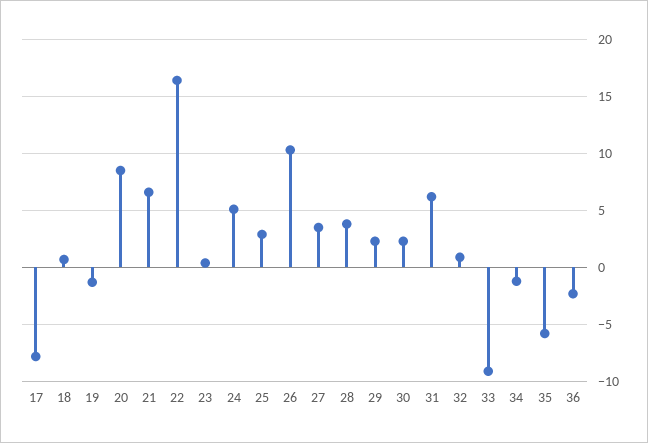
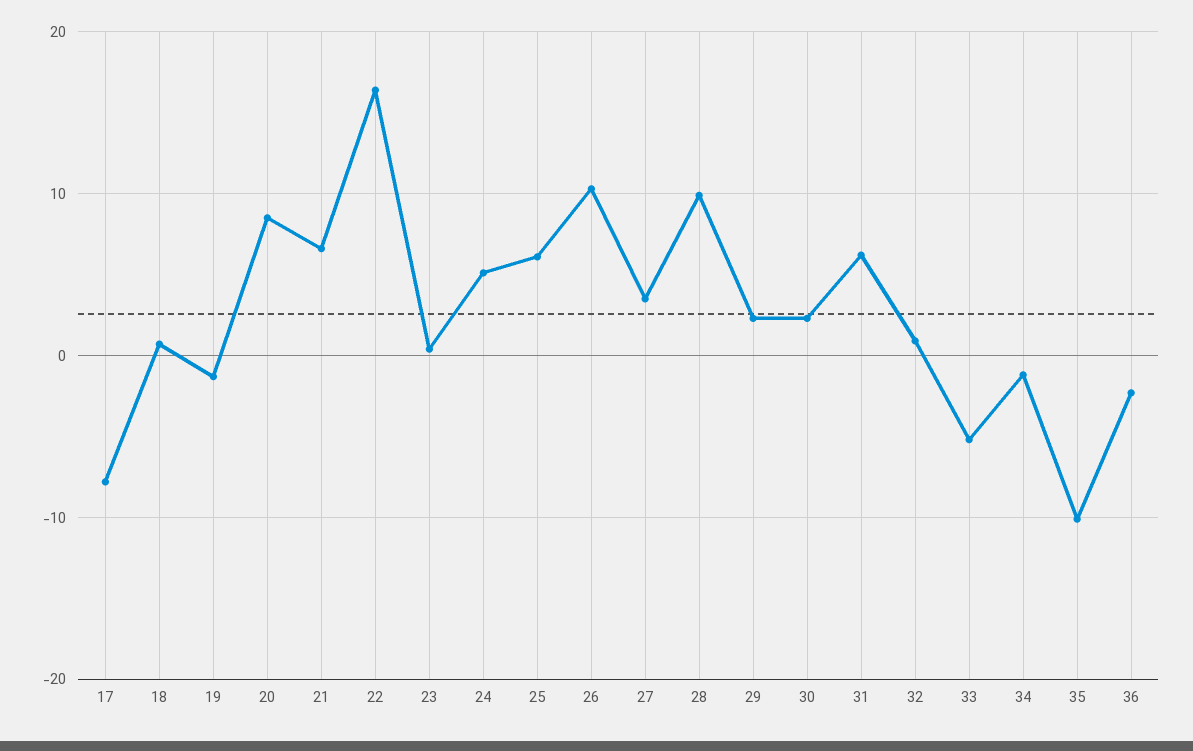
25: 3 -> 6
28: 4 -> 10
33: -9 -> -5
35: -6 -> -10

